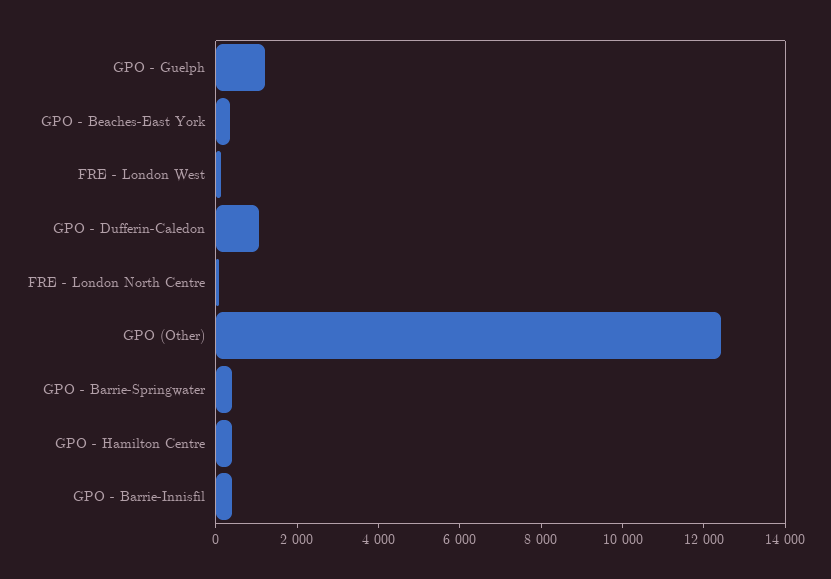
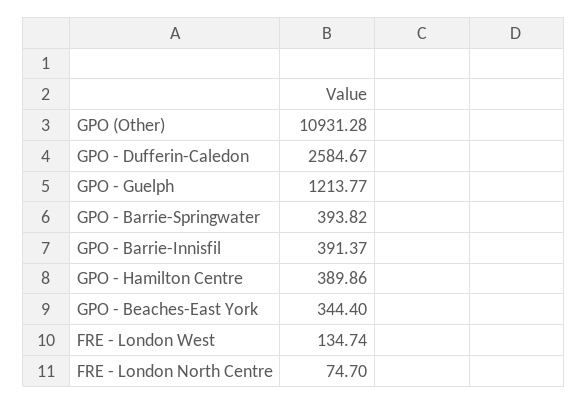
GPO - Dufferin-Caledon: 1000 -> 2584.67
GPO (Other): 12500 -> 10931.28

